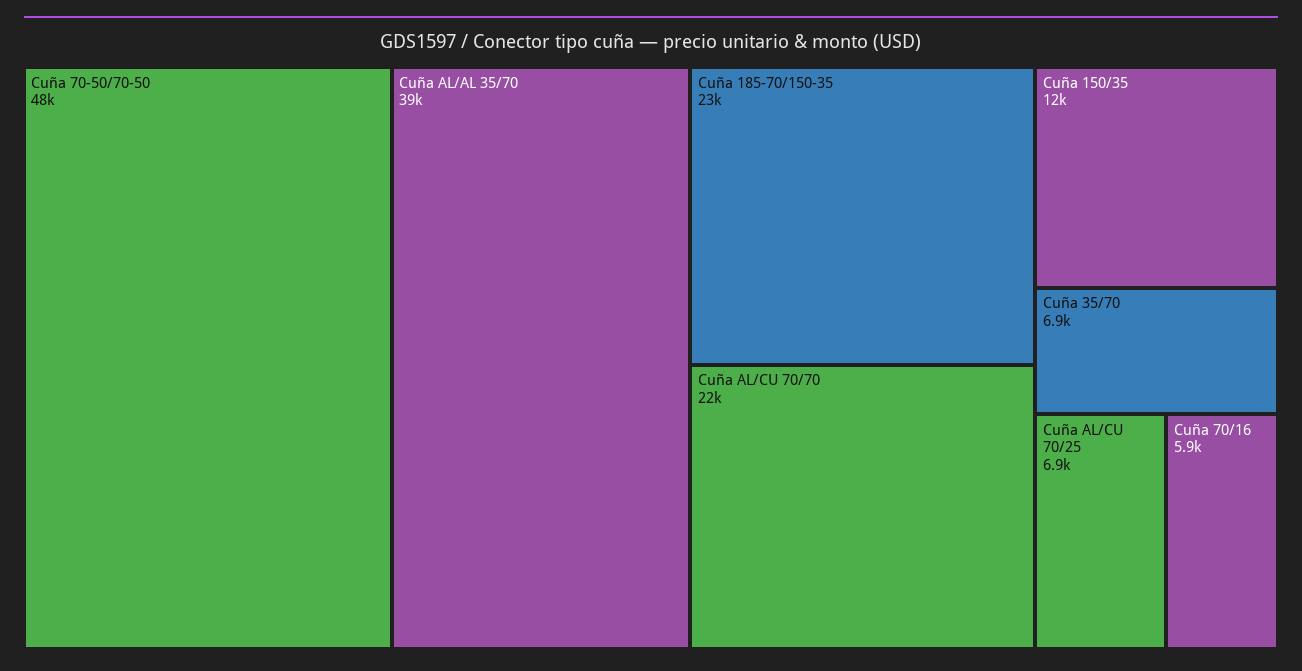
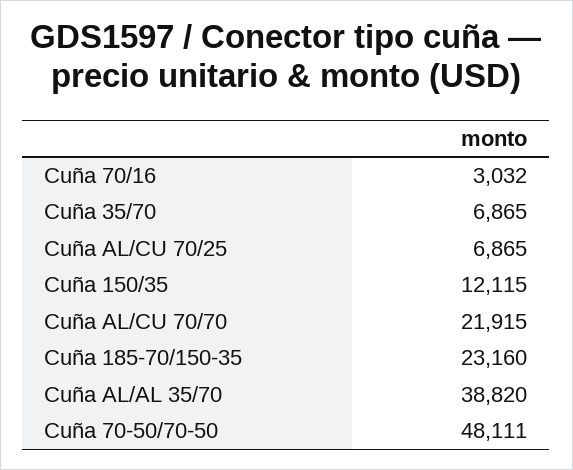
Cuña 70/16: 5900 -> 3032

